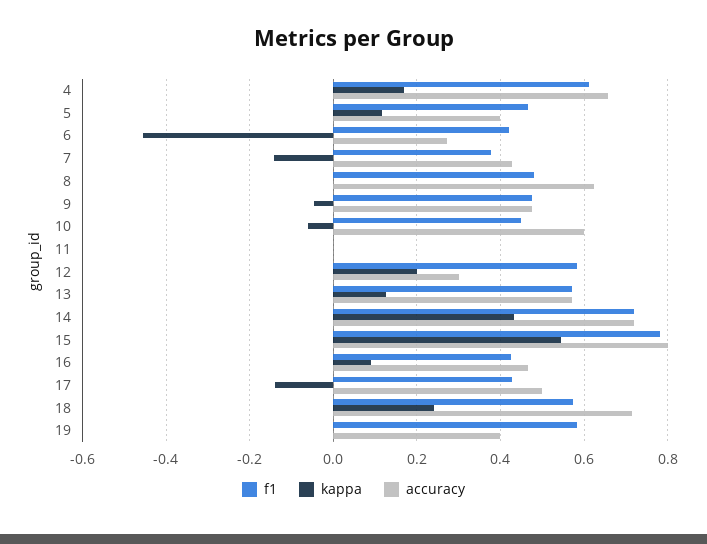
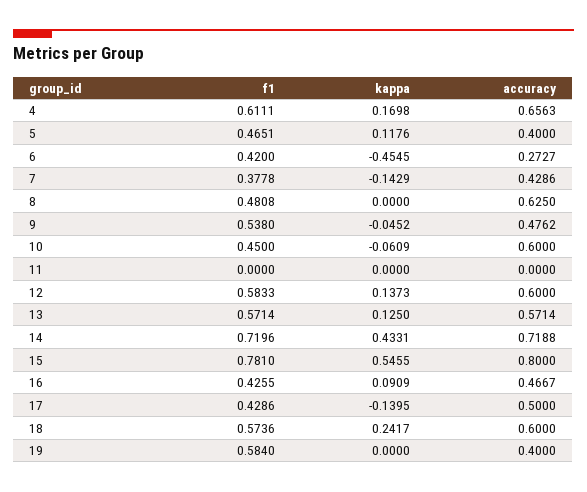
f1, 9: 0.48 -> 0.538
kappa, 12: 0.2 -> 0.1373
accuracy, 12: 0.3 -> 0.6
accuracy, 18: 0.72 -> 0.6

